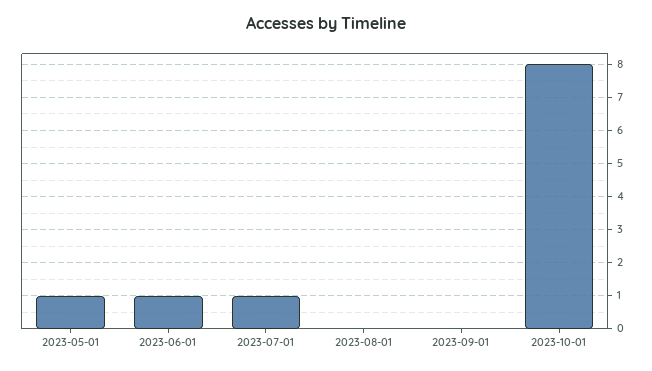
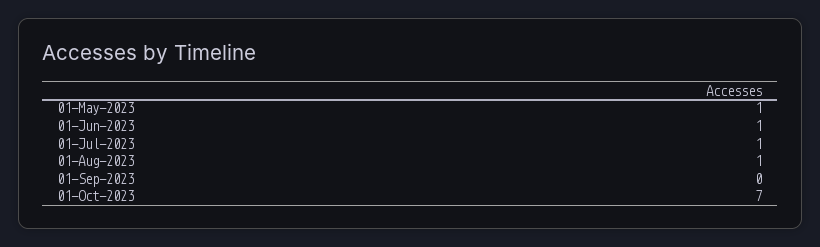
2023-08-01: 0 -> 1
2023-10-01: 8 -> 7

